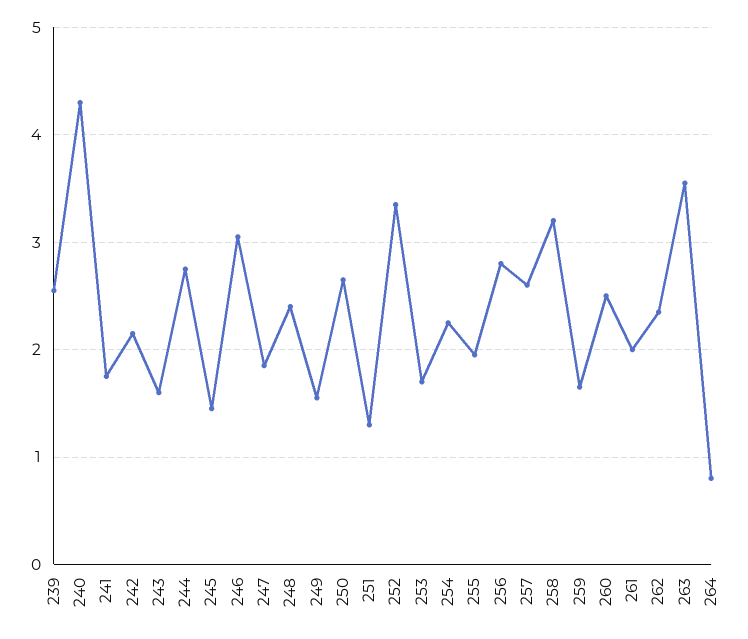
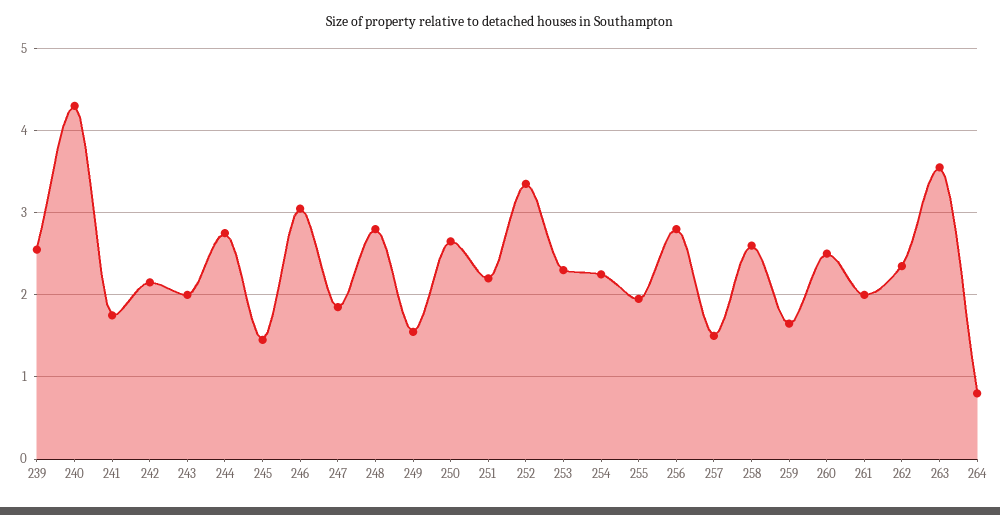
243: 1.6 -> 2
248: 2.4 -> 2.8
251: 1.3 -> 2.2
253: 1.7 -> 2.3
257: 2.6 -> 1.5
258: 3.2 -> 2.6

